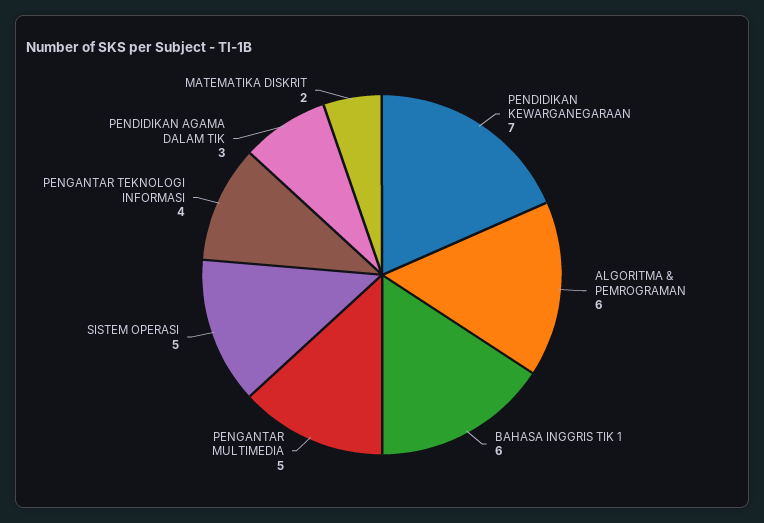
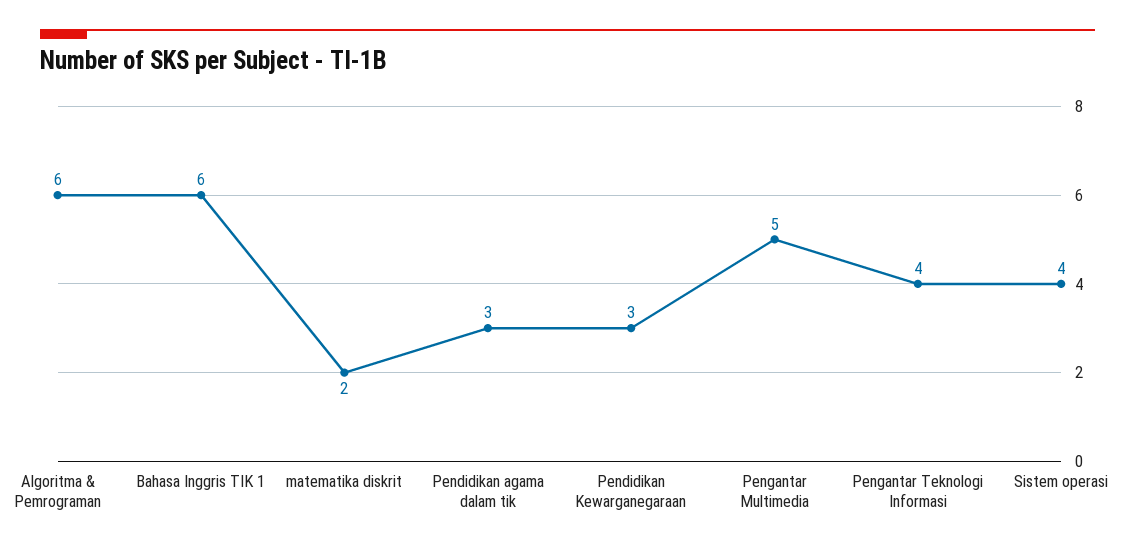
PENDIDIKAN KEWARGANEGARAAN: 7 -> 3
SISTEM OPERASI: 5 -> 4

